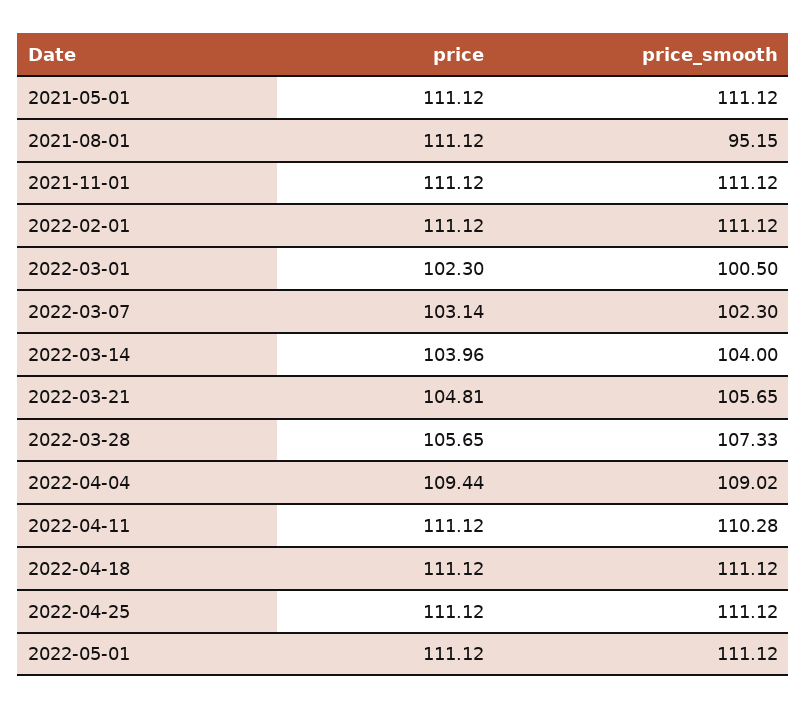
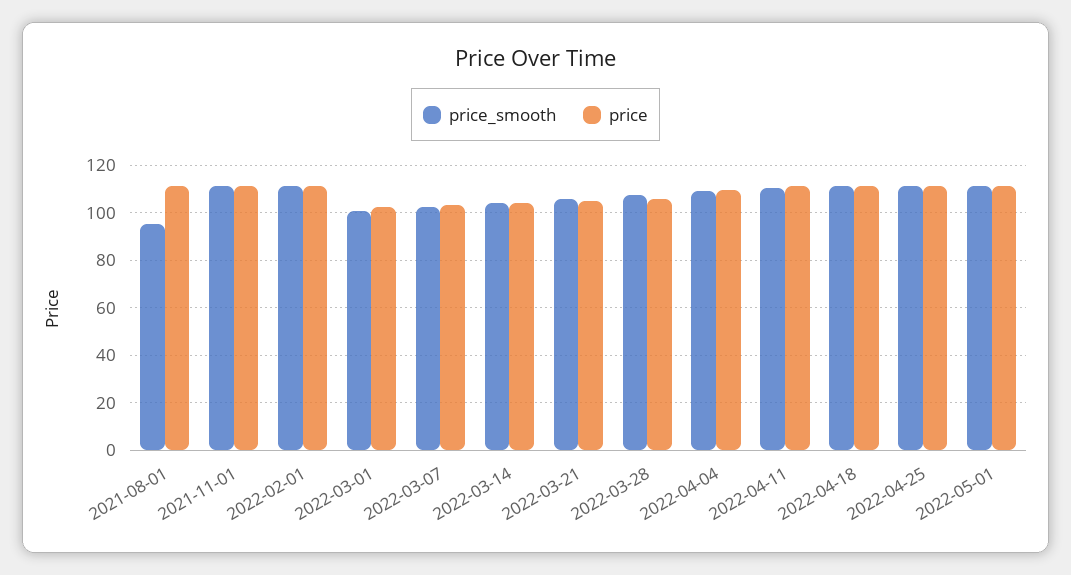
price, 2021-05-01: 111.12 -> none
price_smooth, 2021-05-01: 111.12 -> none

